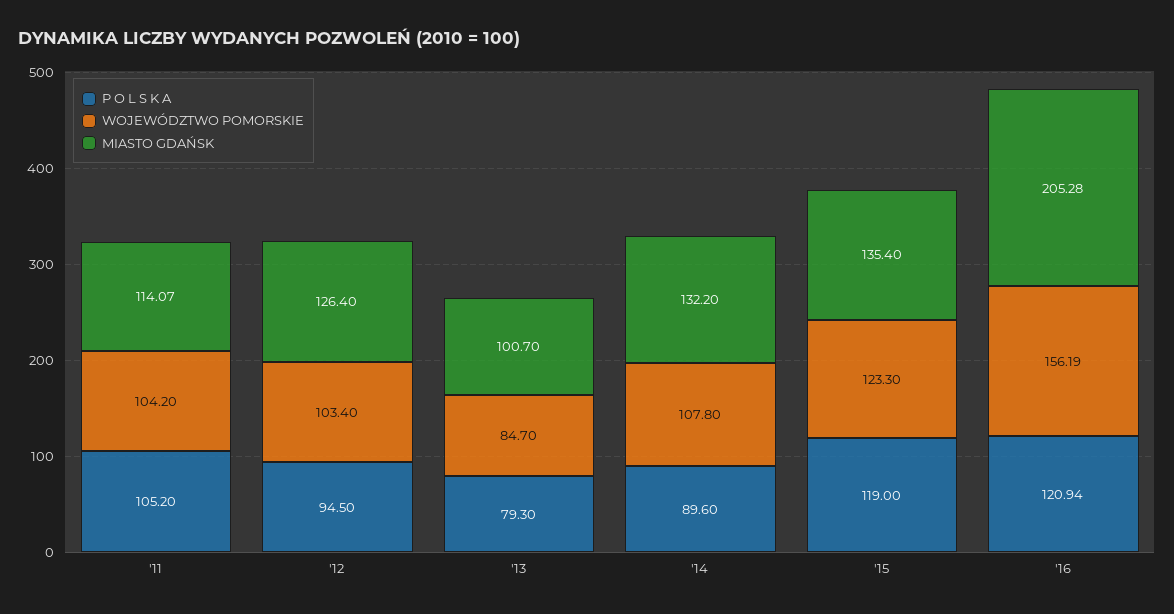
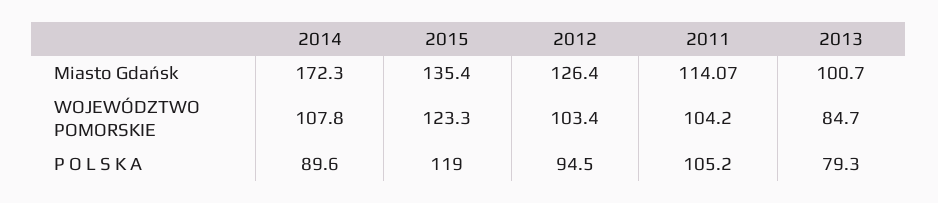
MIASTO GDAŃSK, '14: 132.2 -> 172.3
P O L S K A, '16: 120.94 -> none
WOJEWÓDZTWO POMORSKIE, '16: 156.19 -> none
MIASTO GDAŃSK, '16: 205.28 -> none

